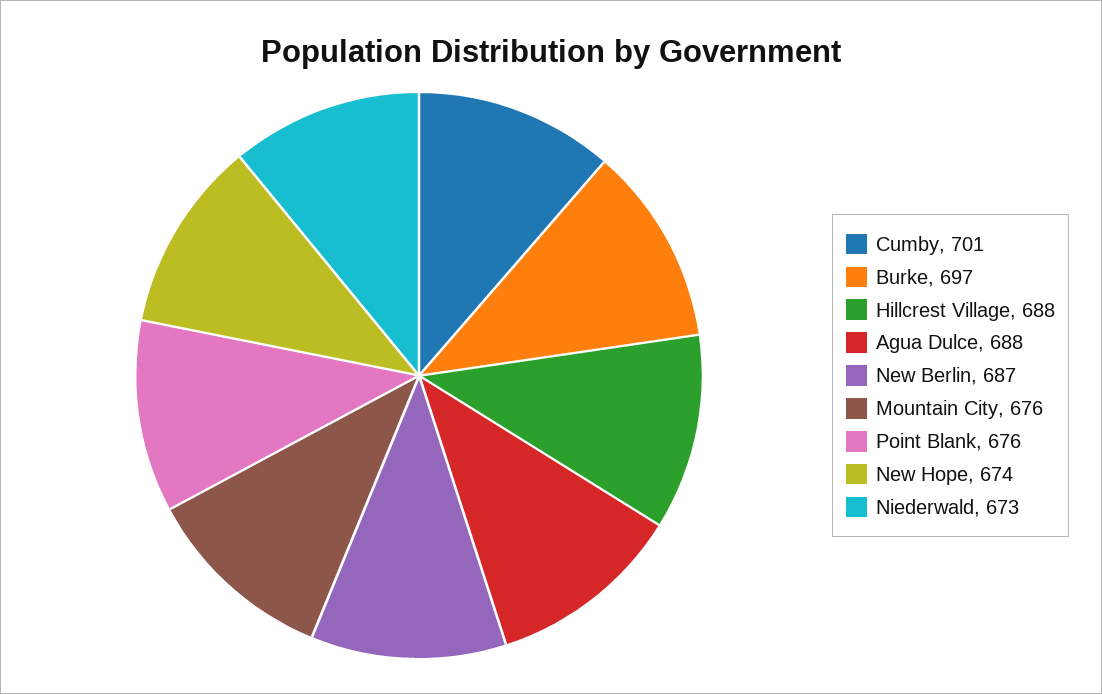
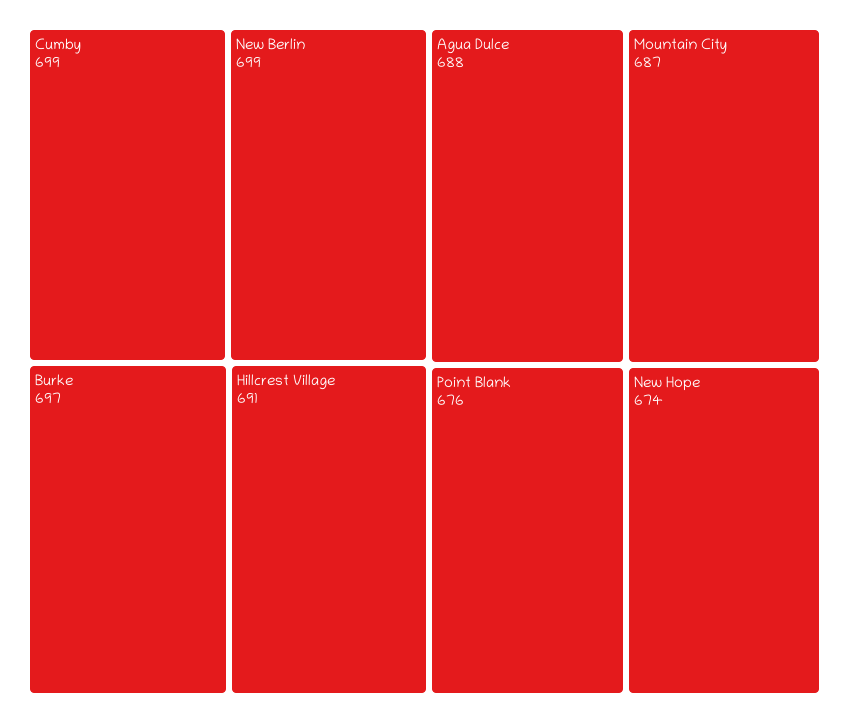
Cumby: 701 -> 699
Hillcrest Village: 688 -> 691
New Berlin: 687 -> 699
Mountain City: 676 -> 687
Niederwald: 673 -> none

